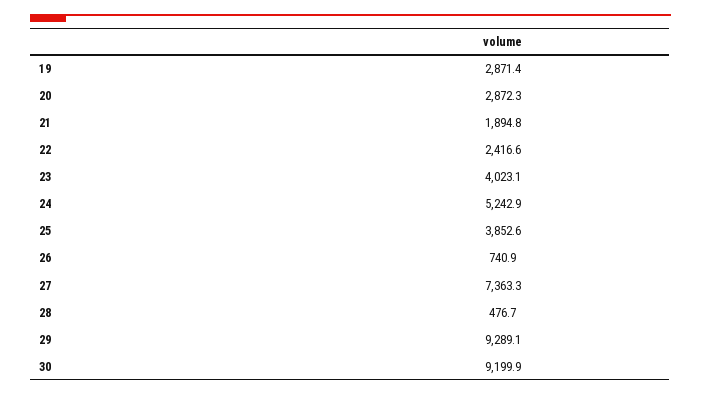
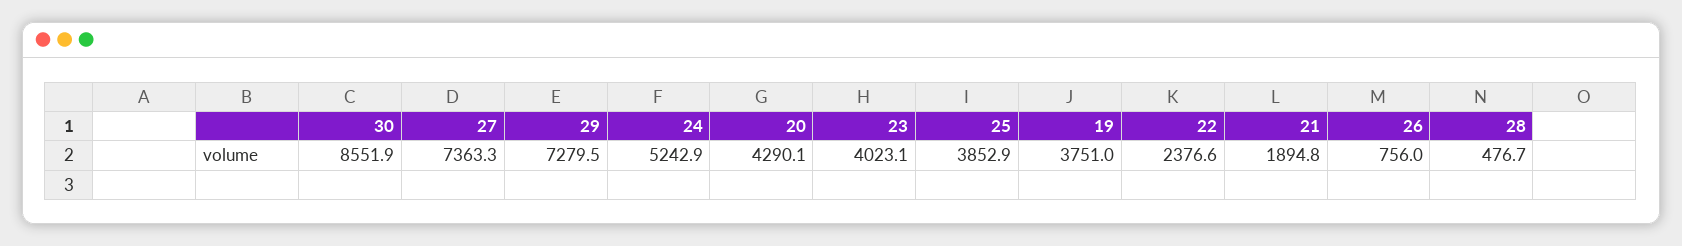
19: 2871.4 -> 3751
20: 2872.3 -> 4290.1
22: 2416.6 -> 2376.6
25: 3852.6 -> 3852.9
26: 740.9 -> 756
29: 9289.1 -> 7279.5
30: 9199.9 -> 8551.9

